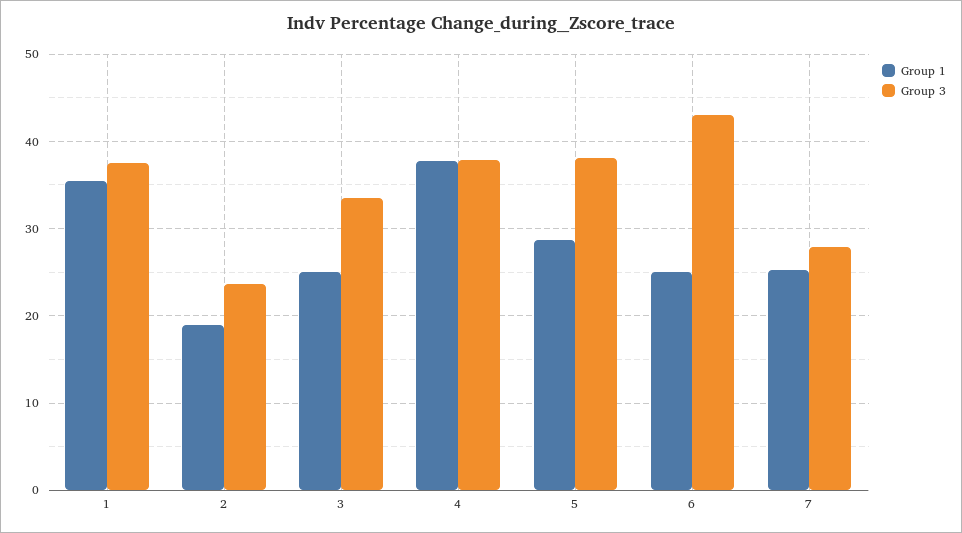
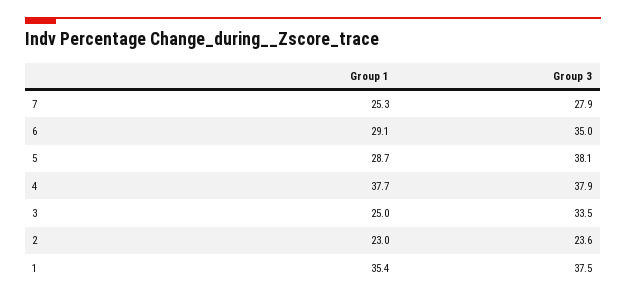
Group 1, 2: 19 -> 23
Group 1, 6: 25 -> 29.1
Group 3, 6: 43 -> 35

